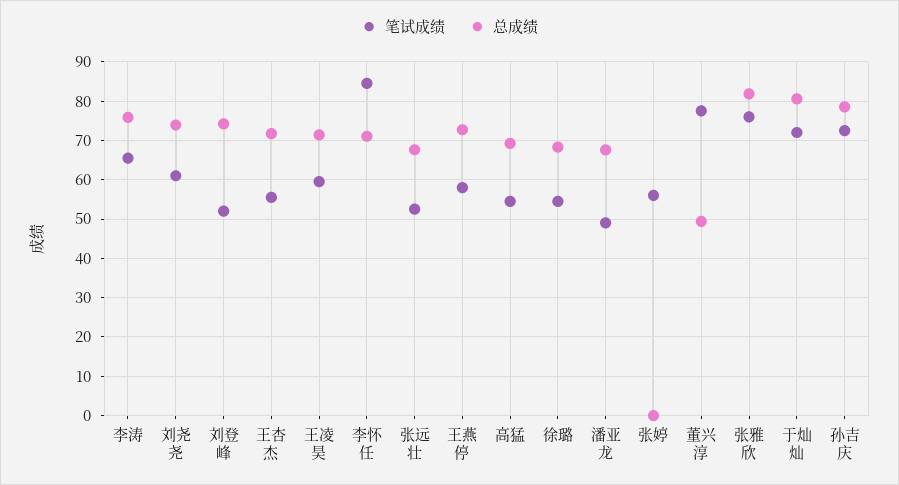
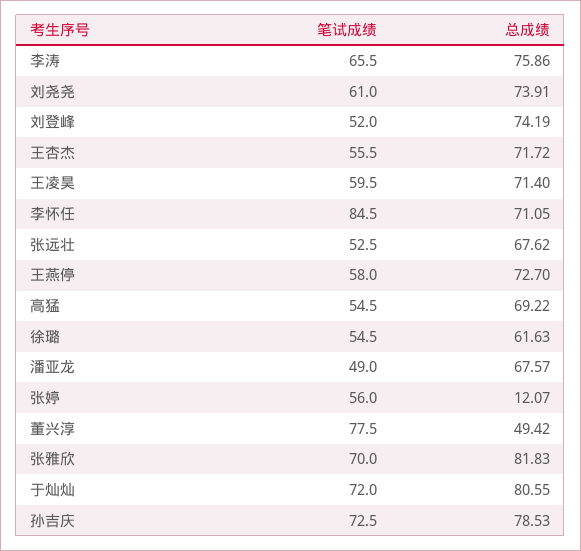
总成绩, 徐璐: 68 -> 61.63
总成绩, 张婷: 0 -> 12.07
笔试成绩, 张雅欣: 76 -> 70

